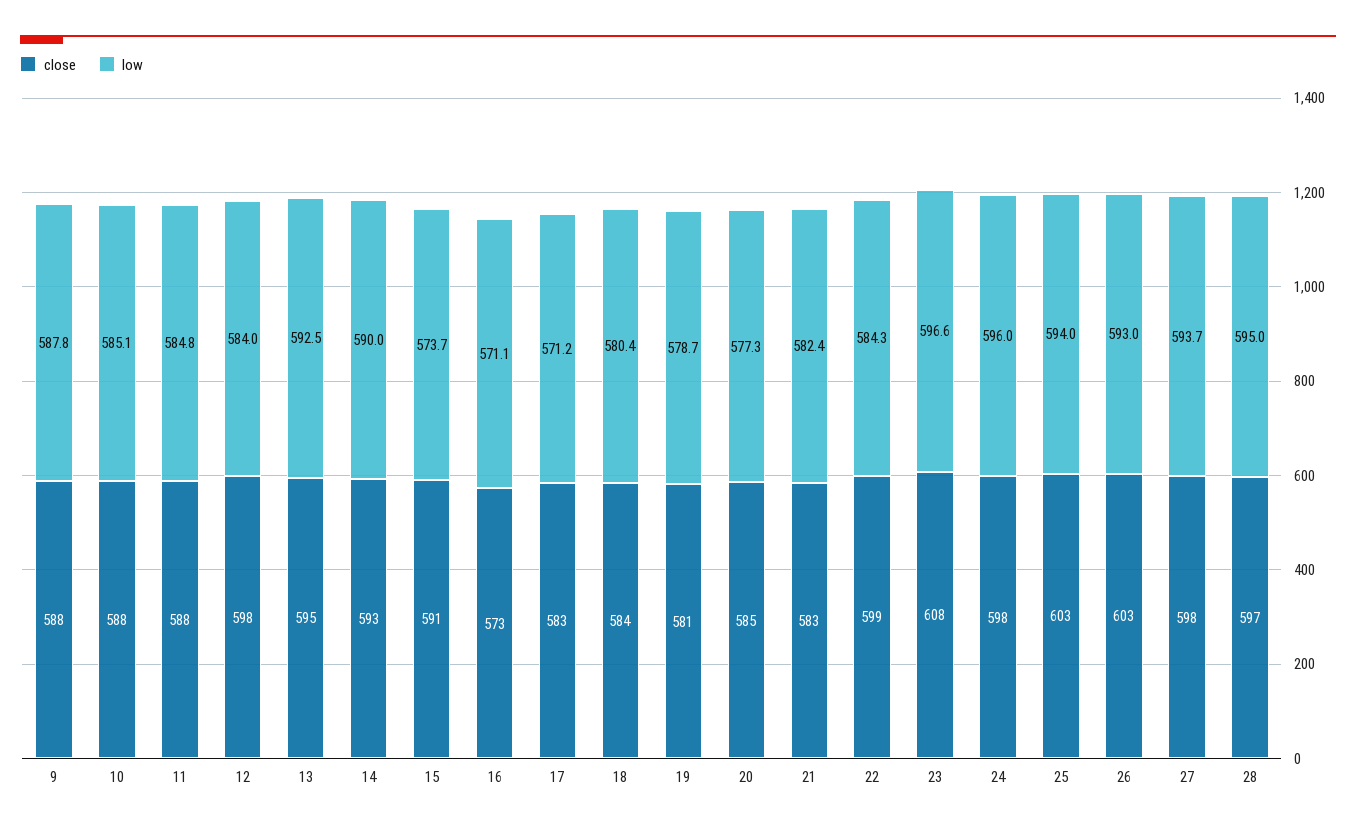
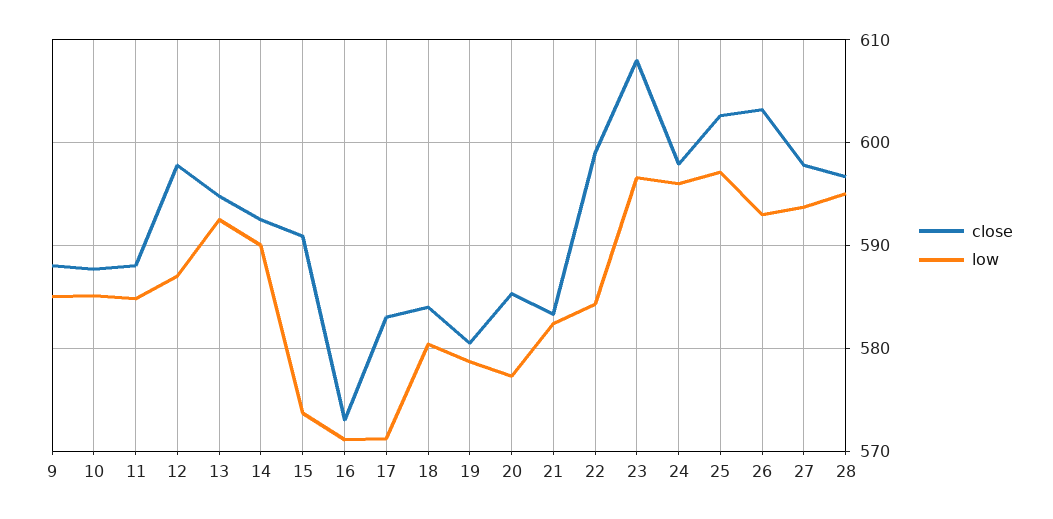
low, 9: 587.8 -> 585
low, 12: 584 -> 587
low, 25: 594 -> 597

